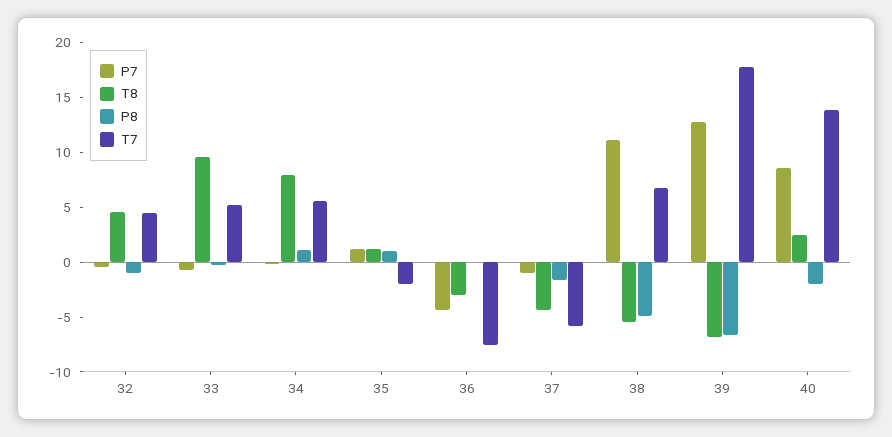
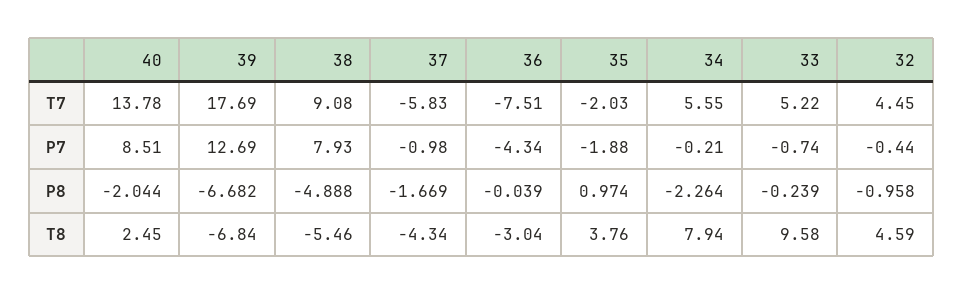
P8, 34: 1 -> -2.264
P7, 35: 1 -> -1.88
T8, 35: 1 -> 3.76
P7, 38: 11 -> 7.93
T7, 38: 7 -> 9.08

